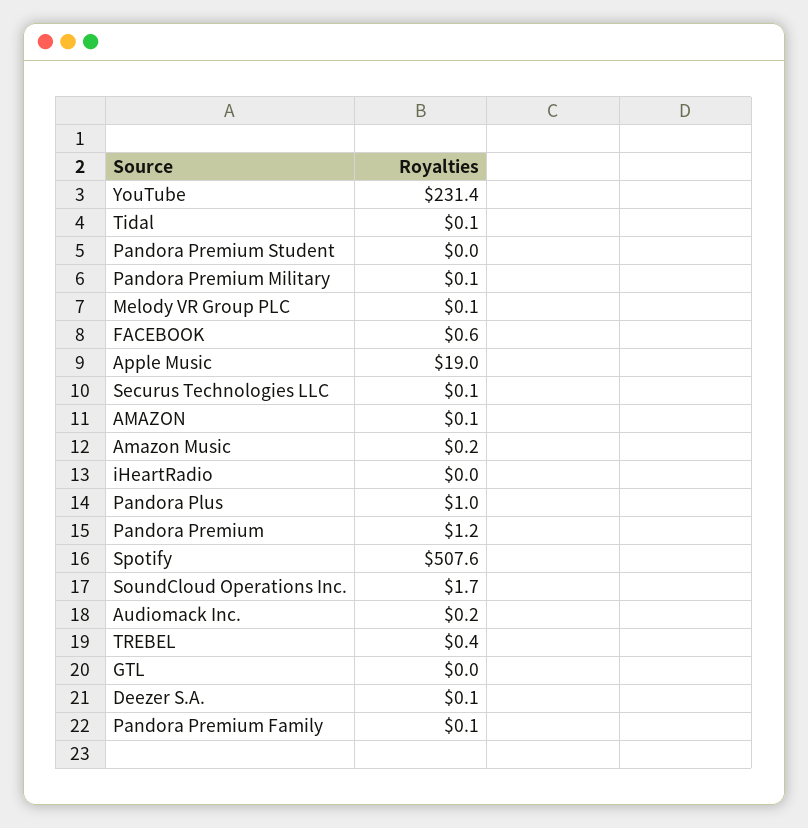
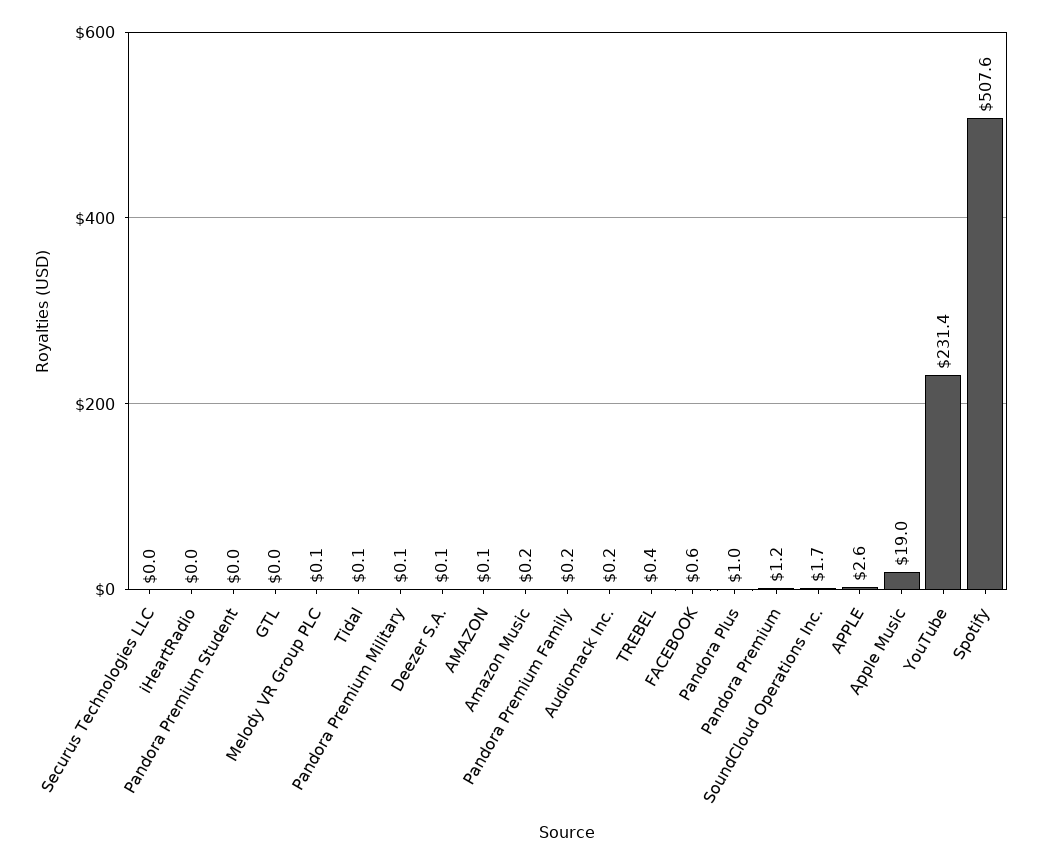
Securus Technologies LLC: 0.1 -> 0
Pandora Premium Family: 0.1 -> 0.2
APPLE: none -> 2.6

